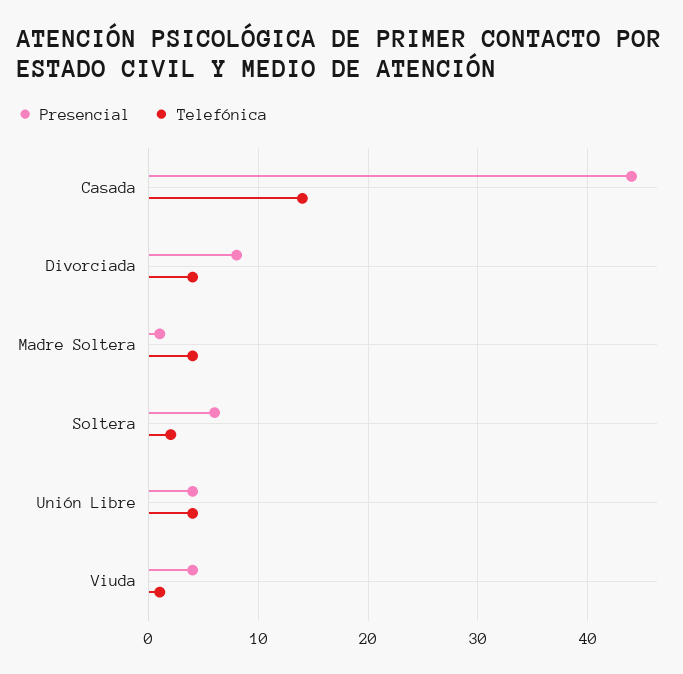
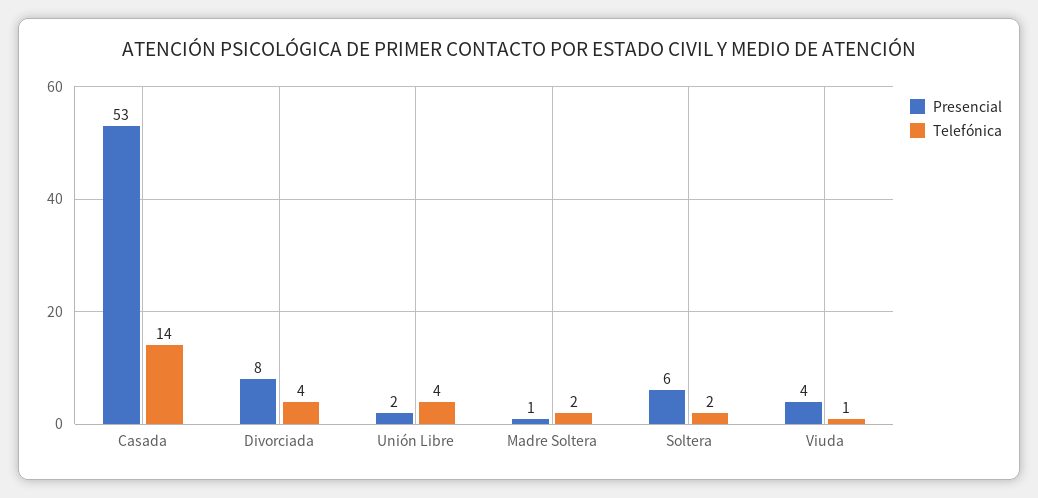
Presencial, Casada: 44 -> 53
Telefónica, Madre Soltera: 4 -> 2
Presencial, Unión Libre: 4 -> 2

